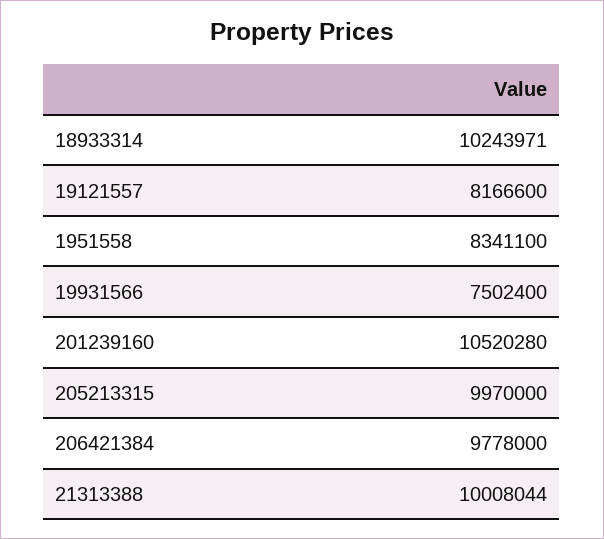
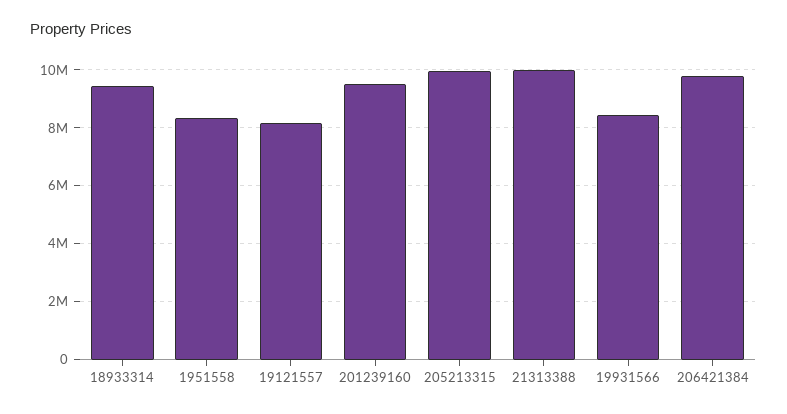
18933314: 10243971 -> 9500000
19931566: 7502400 -> 8500000
201239160: 10520280 -> 9500000

